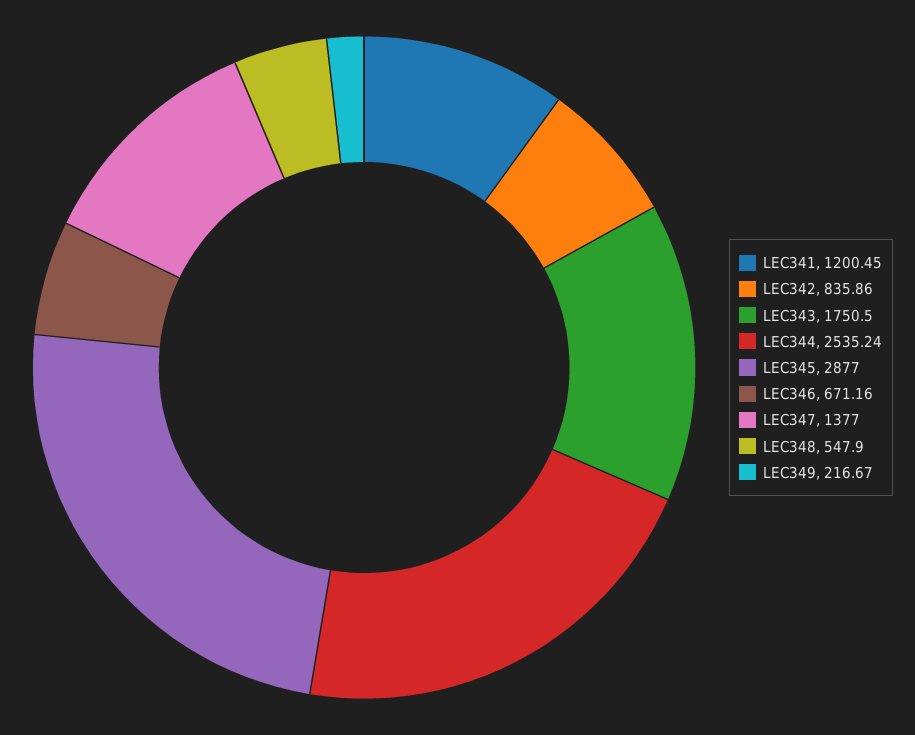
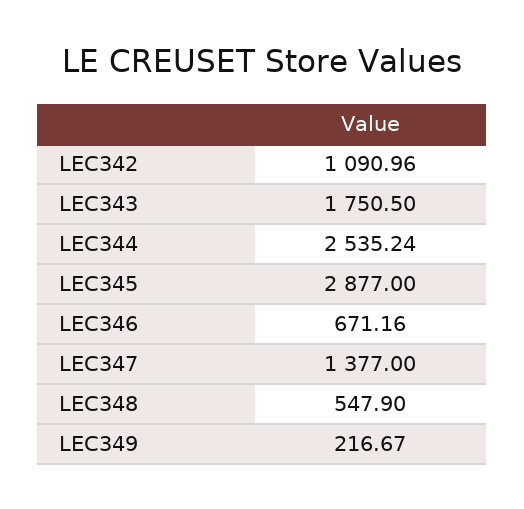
LEC341: 1200.45 -> none
LEC342: 835.86 -> 1090.96

